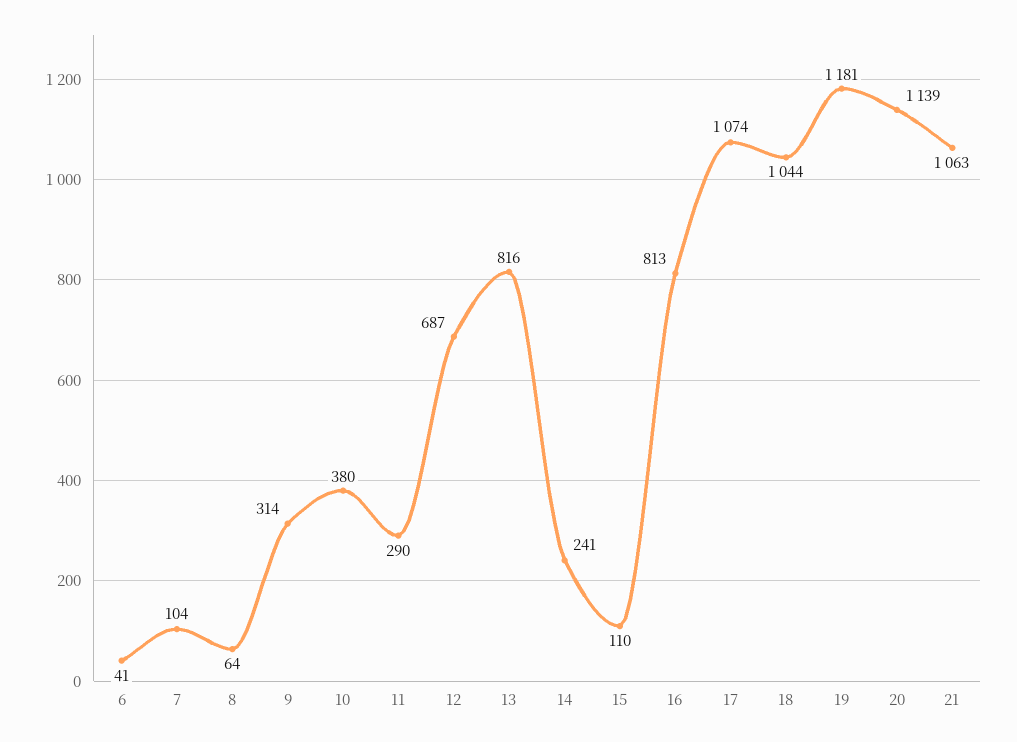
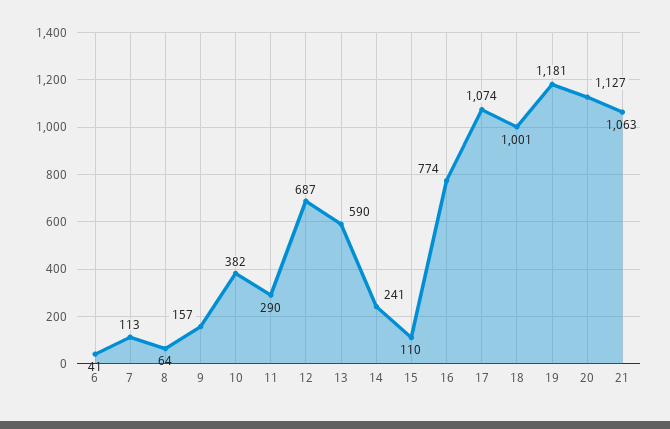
7: 104 -> 113
9: 314 -> 157
10: 380 -> 382
13: 816 -> 590
16: 813 -> 774
18: 1044 -> 1001
20: 1139 -> 1127

